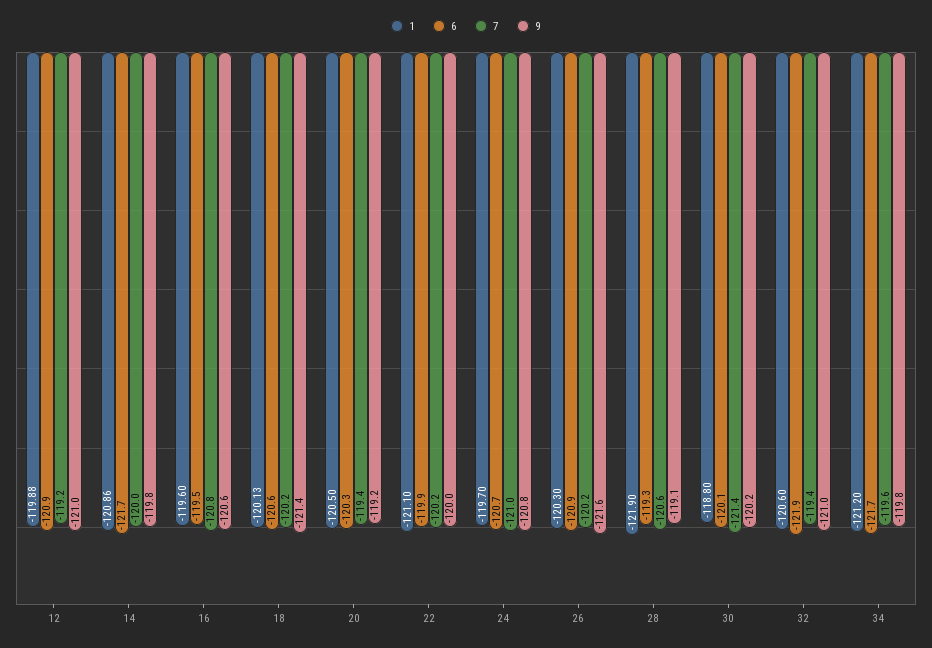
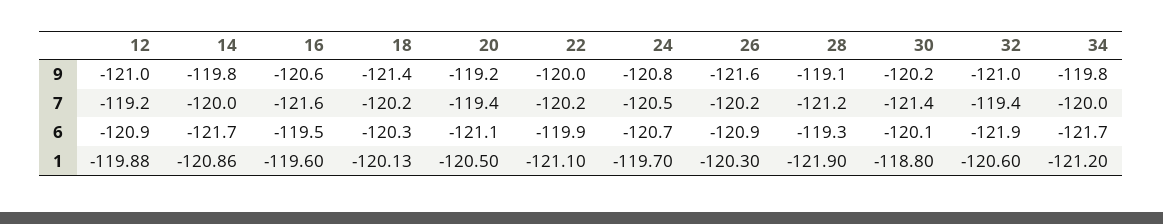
7, 16: -120.8 -> -121.6
6, 18: -120.6 -> -120.3
6, 20: -120.3 -> -121.1
7, 24: -121 -> -120.5
7, 28: -120.6 -> -121.2
7, 34: -119.6 -> -120

